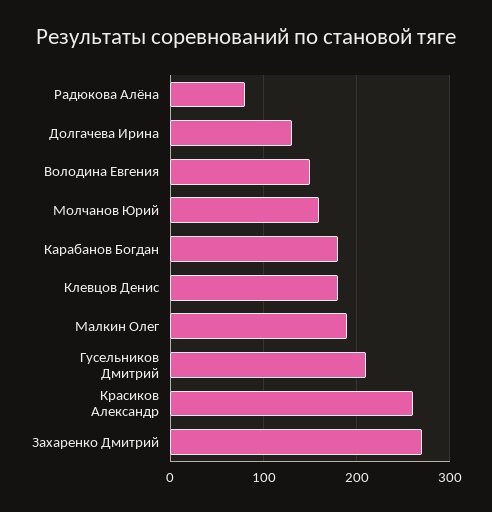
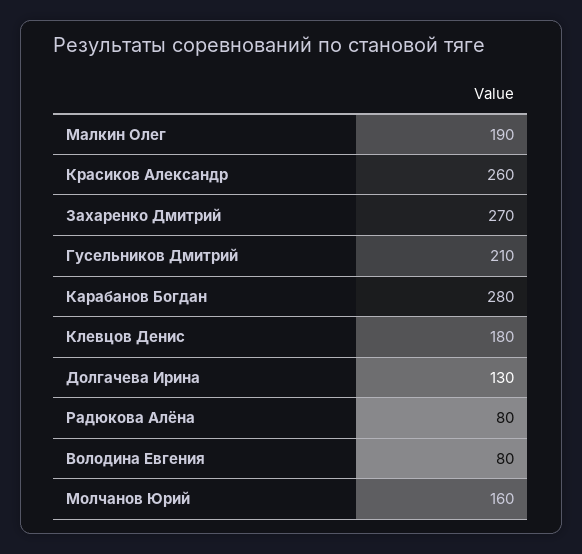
Володина Евгения: 150 -> 80
Карабанов Богдан: 180 -> 280

